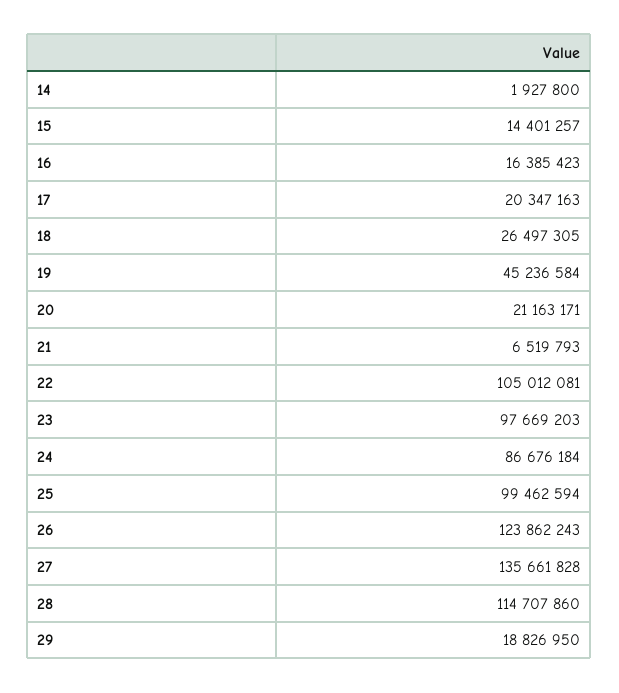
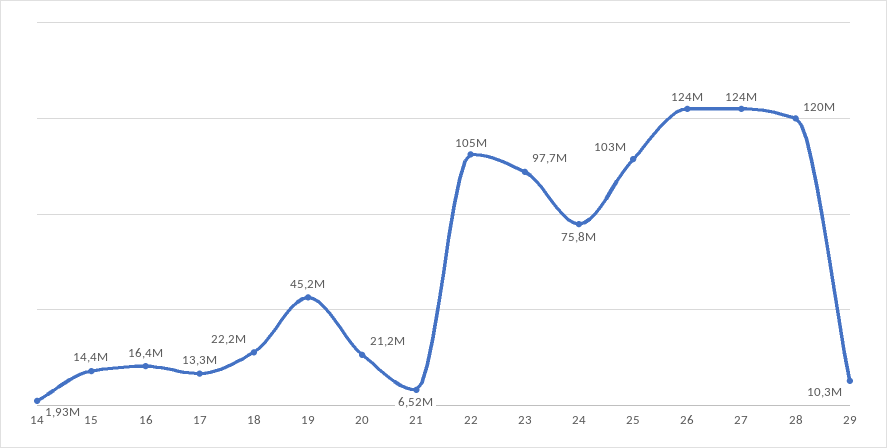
17: 20347163 -> 13300000
18: 26497305 -> 22200000
24: 86676184 -> 75800000
25: 99462594 -> 103000000
27: 135661828 -> 124000000
28: 114707860 -> 120000000
29: 18826950 -> 10300000

